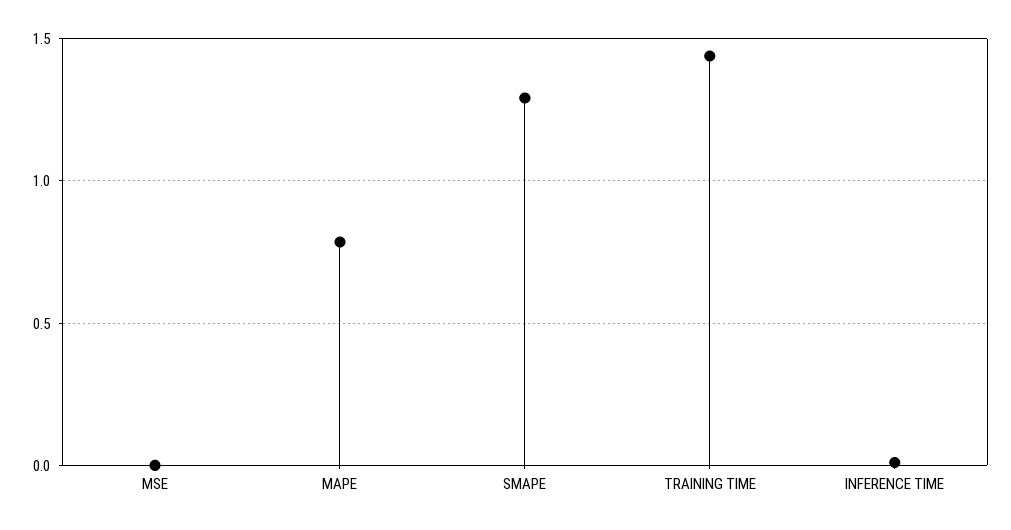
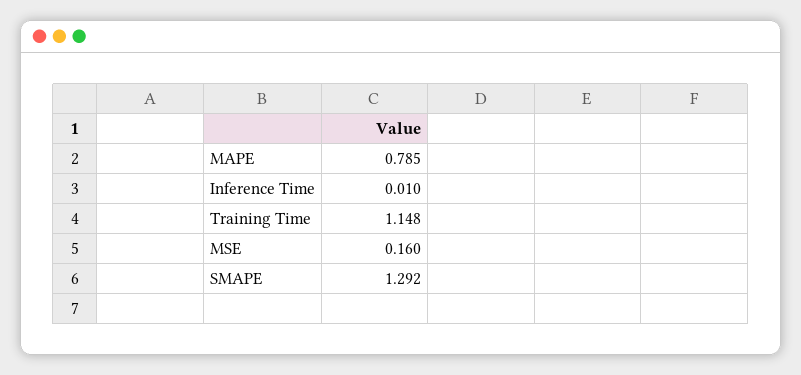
MSE: 0 -> 0.16
TRAINING TIME: 1.45 -> 1.148

